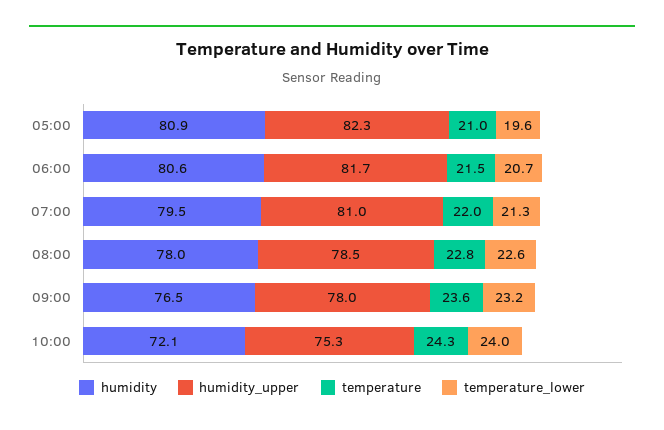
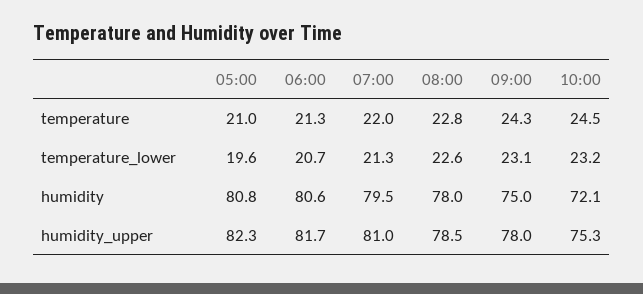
humidity, 05:00: 80.9 -> 80.8
temperature, 06:00: 21.5 -> 21.3
humidity, 09:00: 76.5 -> 75
temperature, 09:00: 23.6 -> 24.3
temperature_lower, 09:00: 23.2 -> 23.1
temperature, 10:00: 24.3 -> 24.5
temperature_lower, 10:00: 24 -> 23.2

